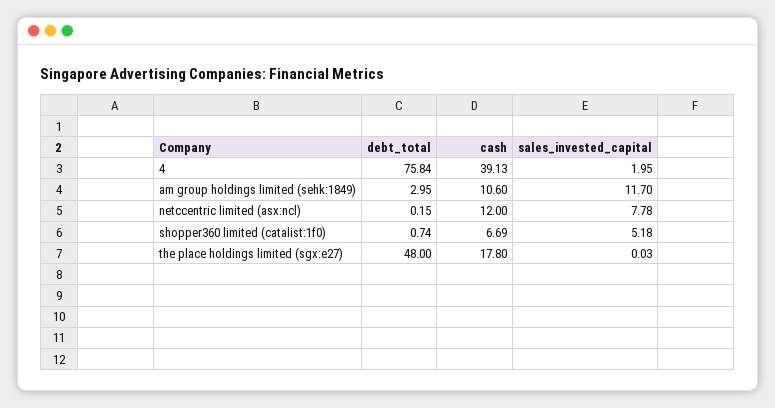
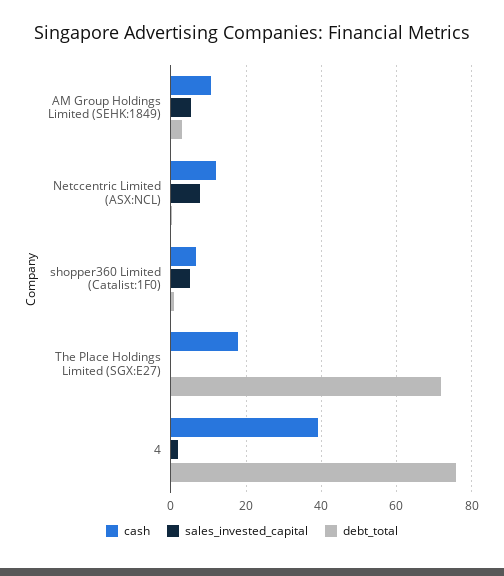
sales_invested_capital, am group holdings limited (sehk:1849): 11.7 -> 6
debt_total, the place holdings limited (sgx:e27): 48 -> 72

